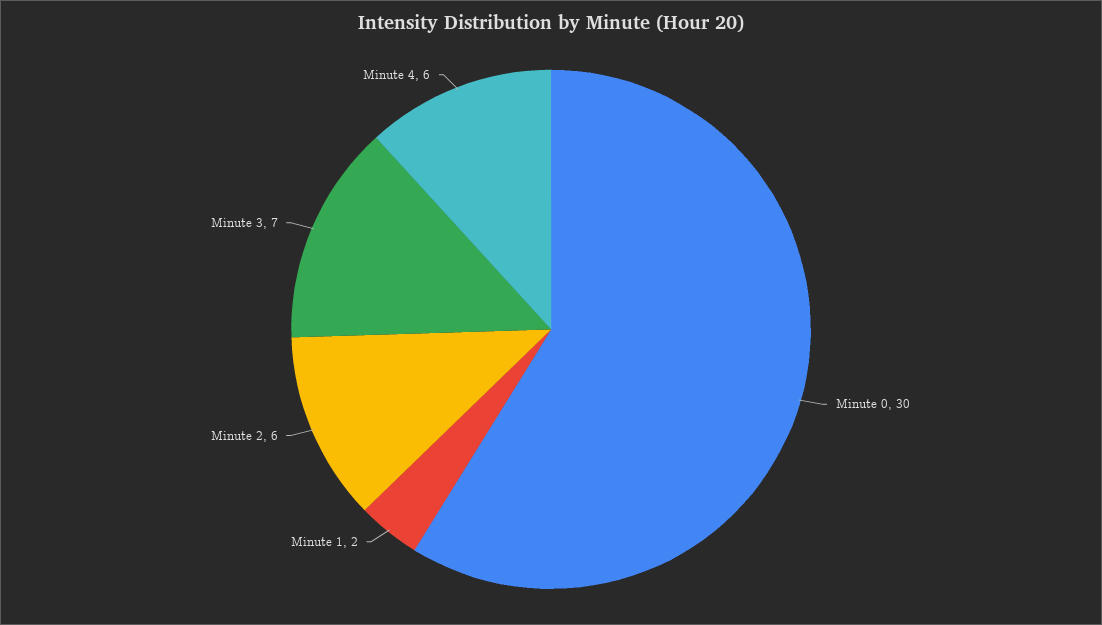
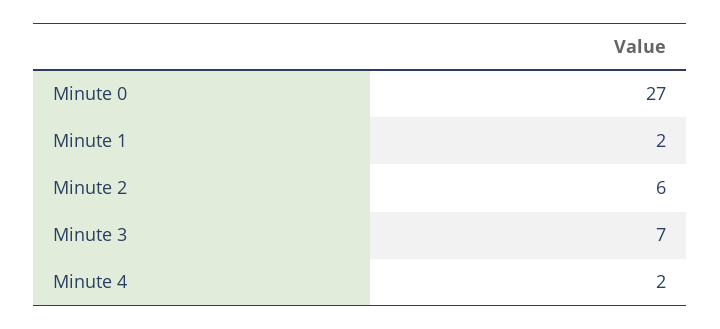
Minute 0: 30 -> 27
Minute 4: 6 -> 2

